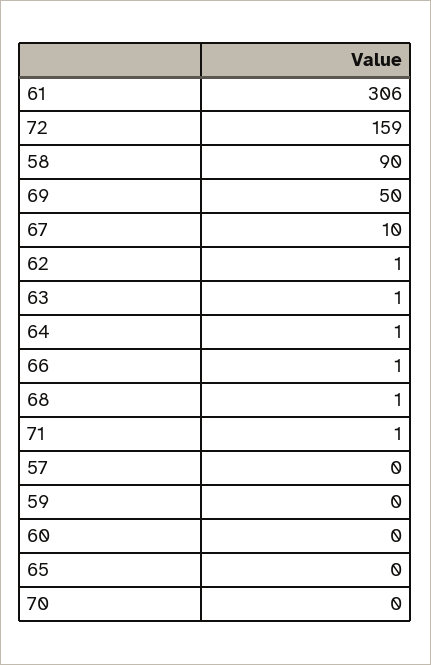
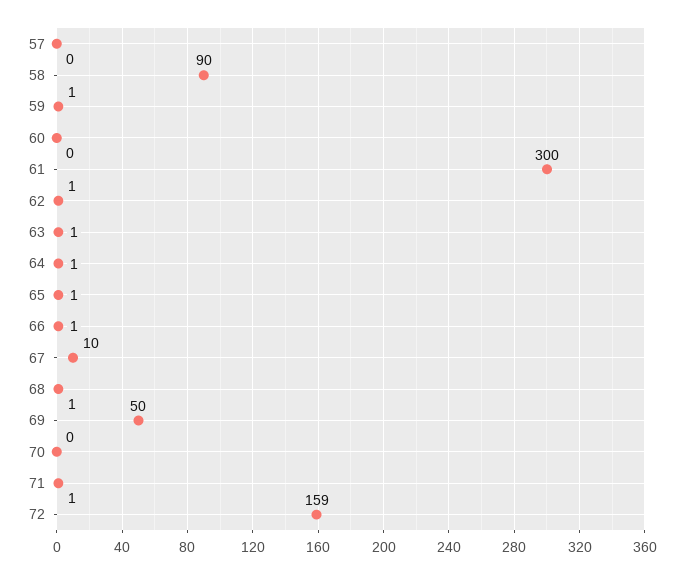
61: 306 -> 300
59: 0 -> 1
65: 0 -> 1

